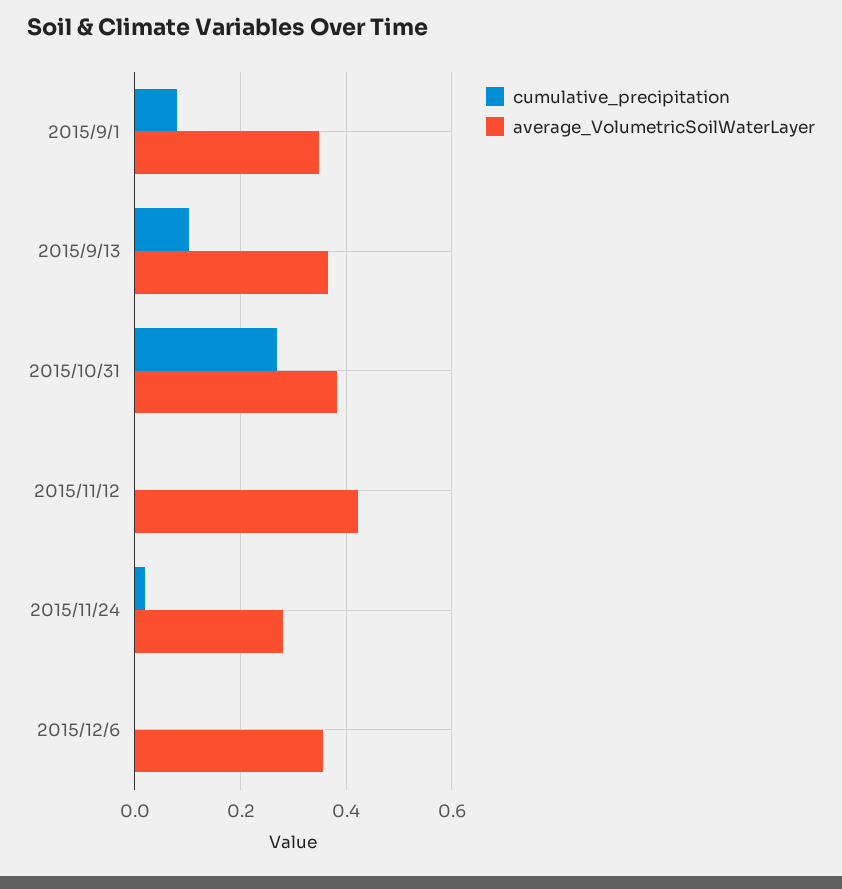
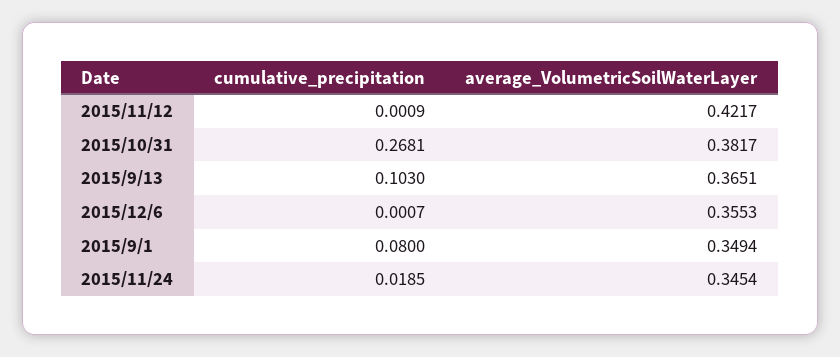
average_VolumetricSoilWaterLayer, 2015/11/24: 0.28 -> 0.3454

